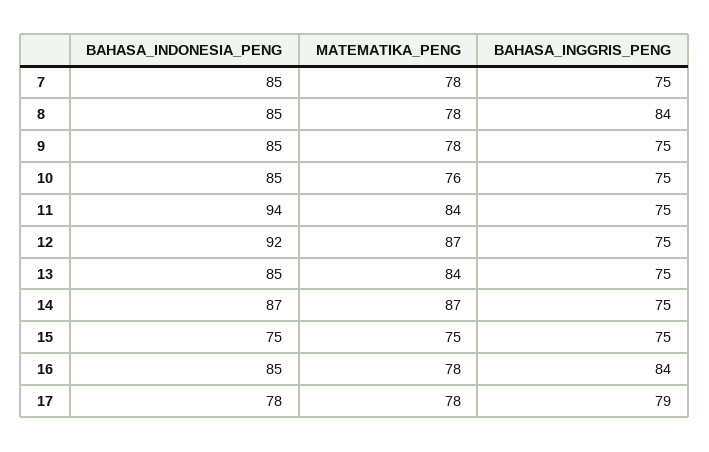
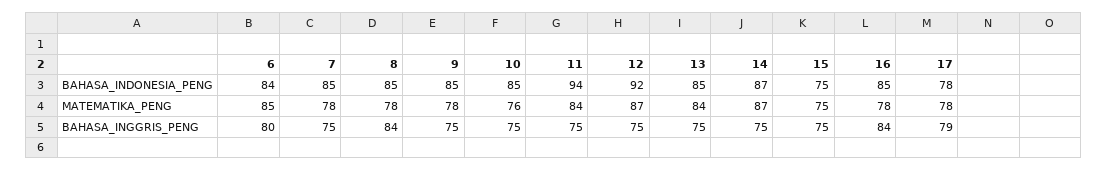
BAHASA_INDONESIA_PENG, 6: none -> 84
MATEMATIKA_PENG, 6: none -> 85
BAHASA_INGGRIS_PENG, 6: none -> 80

